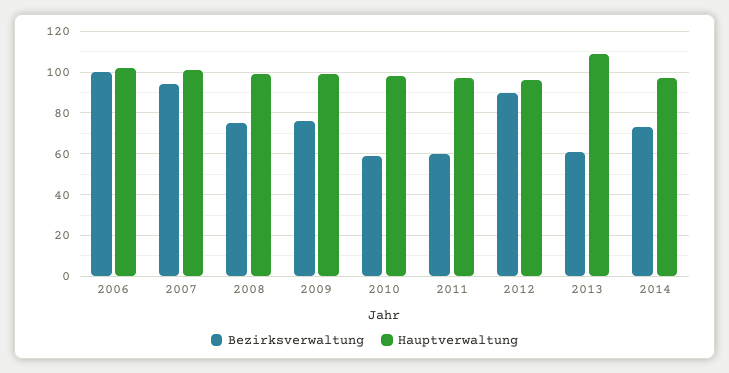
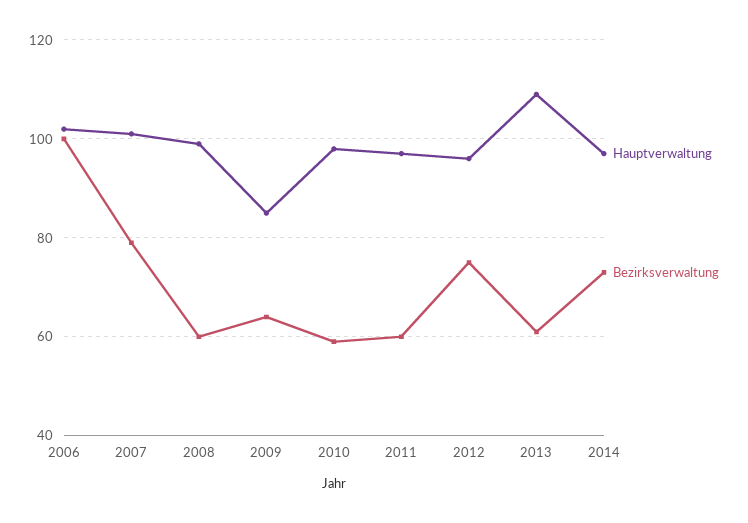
Bezirksverwaltung, 2007: 95 -> 80
Bezirksverwaltung, 2008: 75 -> 60
Bezirksverwaltung, 2009: 75 -> 65
Hauptverwaltung, 2009: 100 -> 85
Bezirksverwaltung, 2012: 90 -> 75

